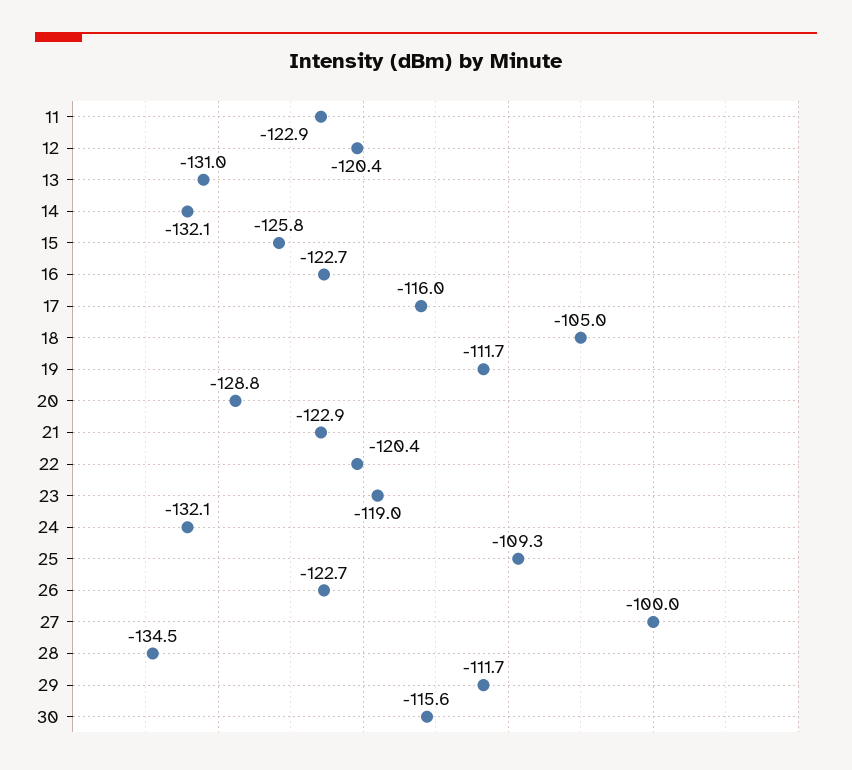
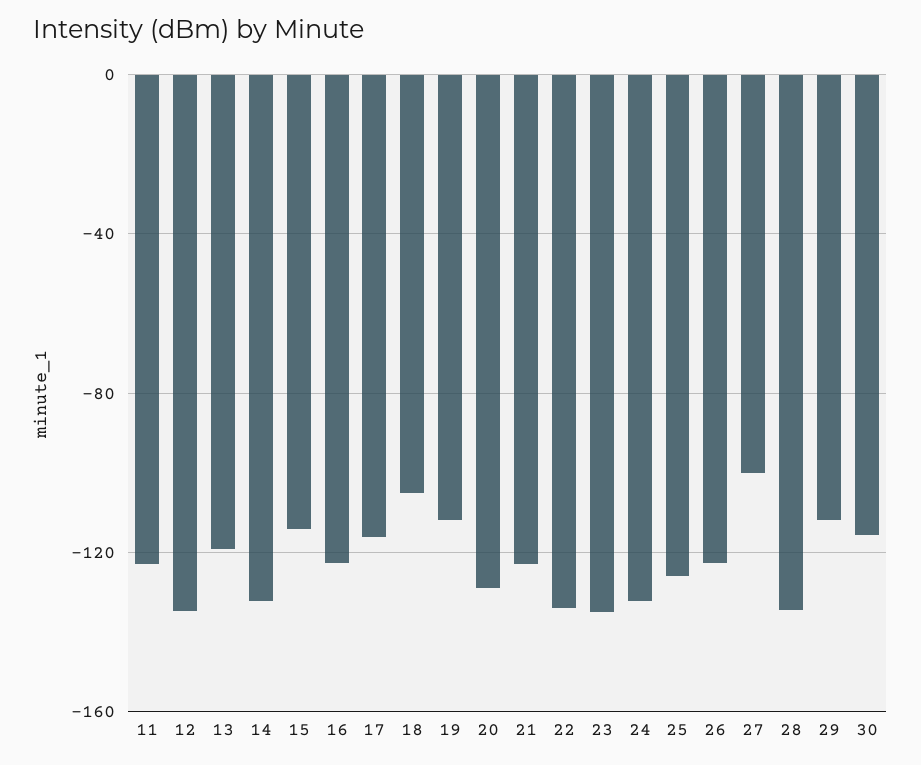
12: -120.4 -> -135
13: -131 -> -120
15: -125.8 -> -115
22: -120.4 -> -135
23: -119 -> -135
25: -109.3 -> -125

